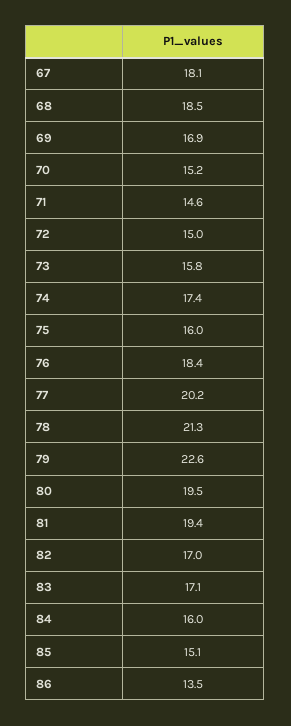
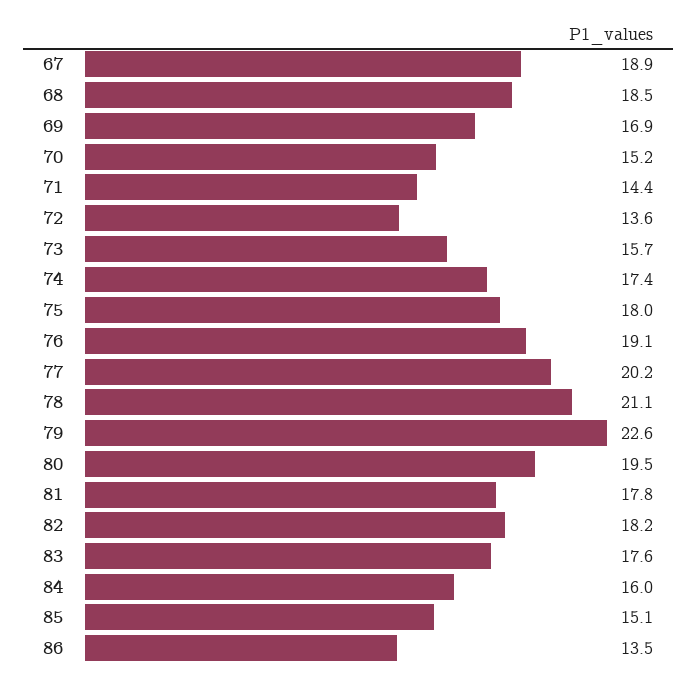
67: 18.1 -> 18.9
71: 14.6 -> 14.4
72: 15 -> 13.6
73: 15.8 -> 15.7
75: 16 -> 18
76: 18.4 -> 19.1
78: 21.3 -> 21.1
81: 19.4 -> 17.8
82: 17 -> 18.2
83: 17.1 -> 17.6

